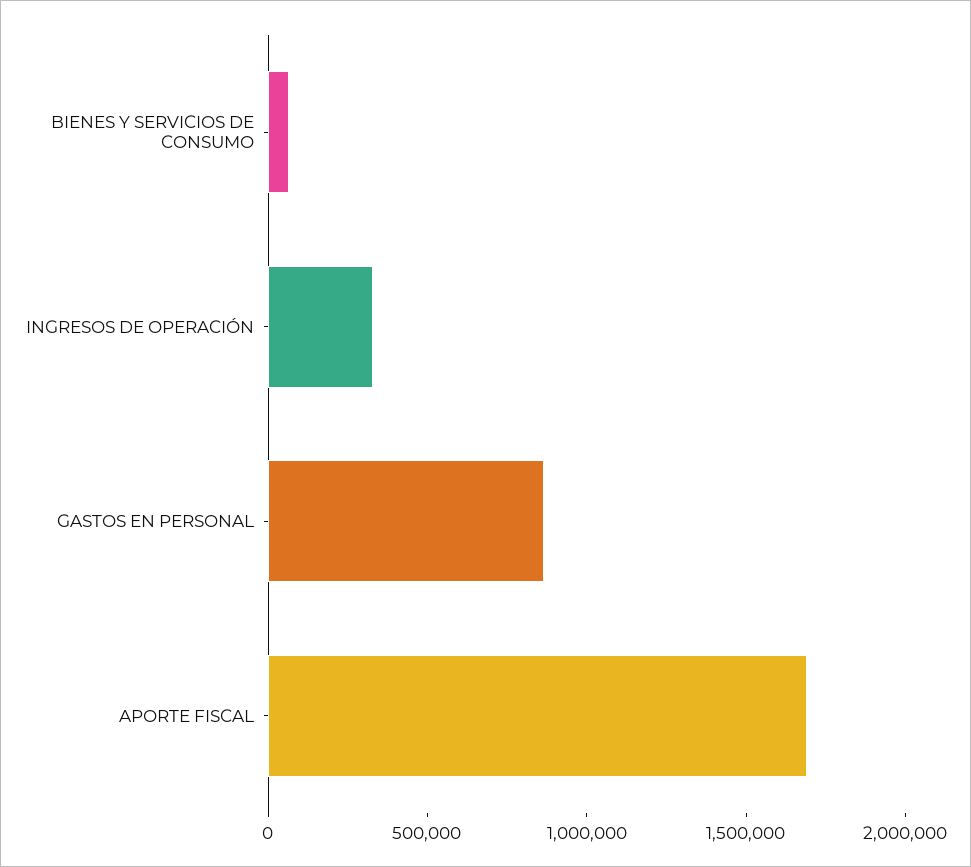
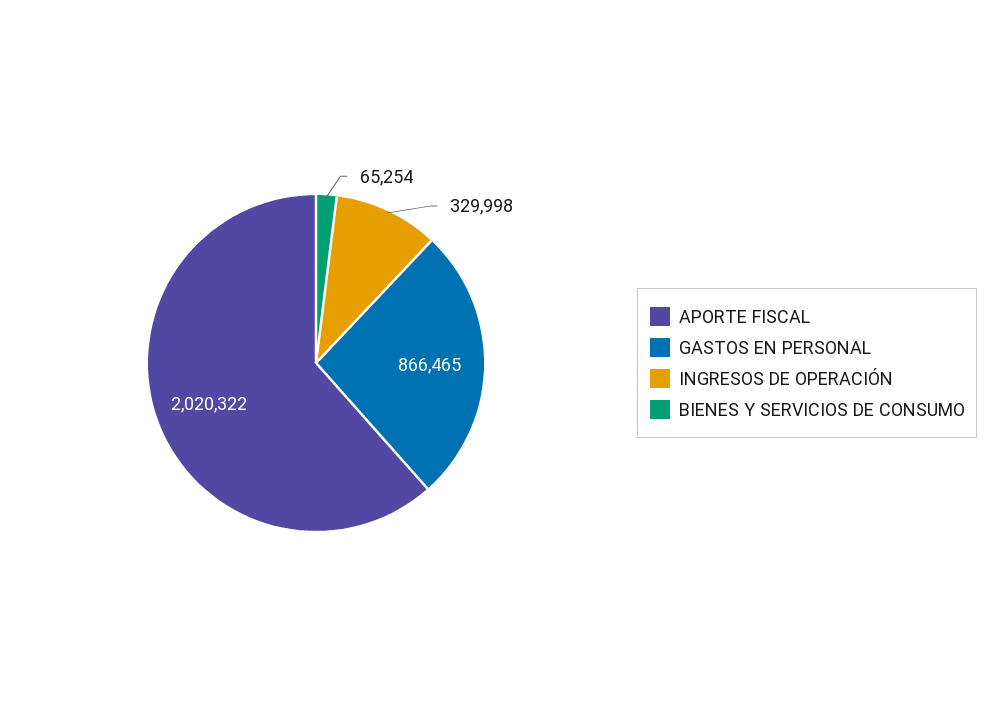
APORTE FISCAL: 1700000 -> 2020322

